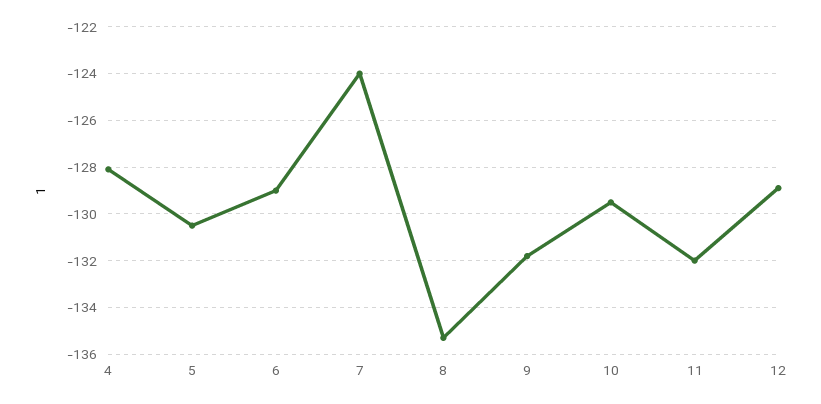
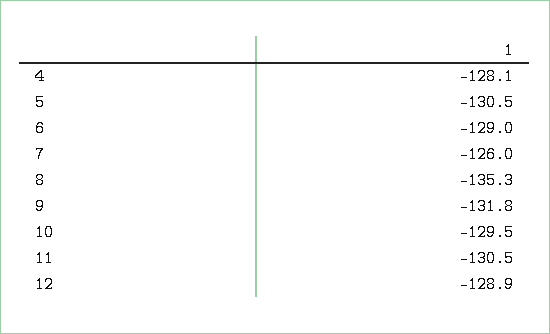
7: -124 -> -126
11: -132 -> -130.5

